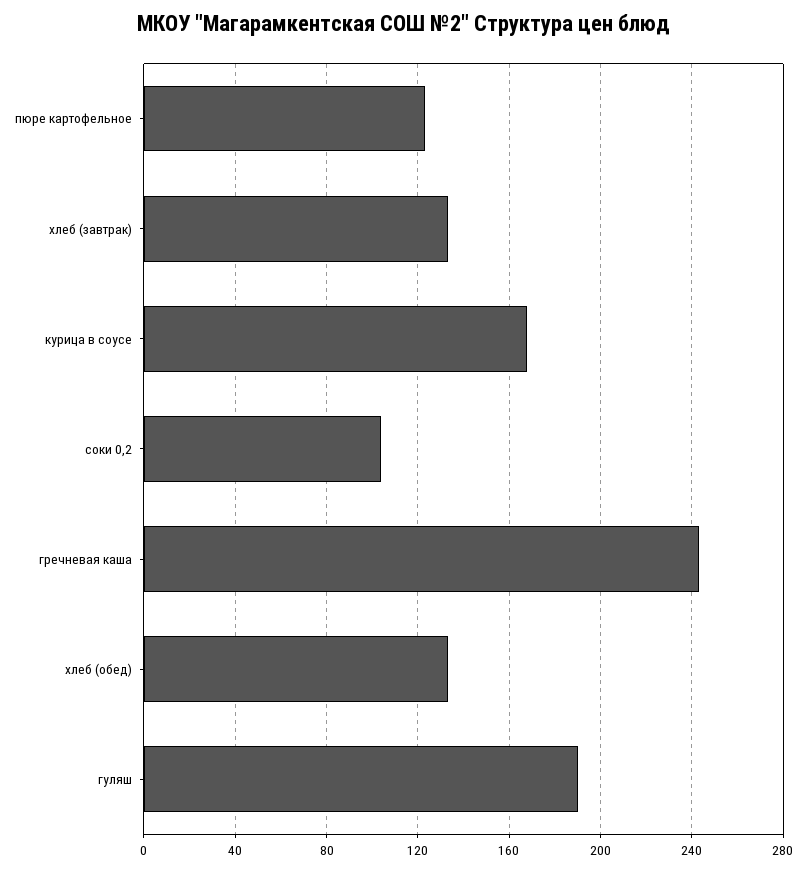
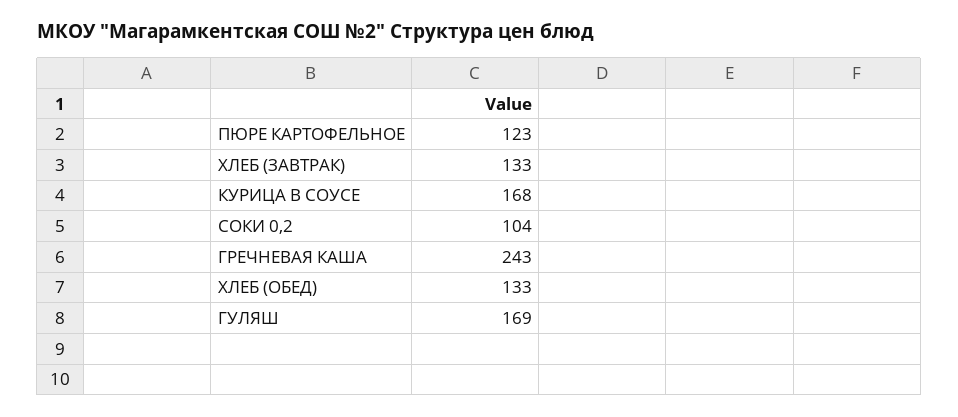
гуляш: 190 -> 169

